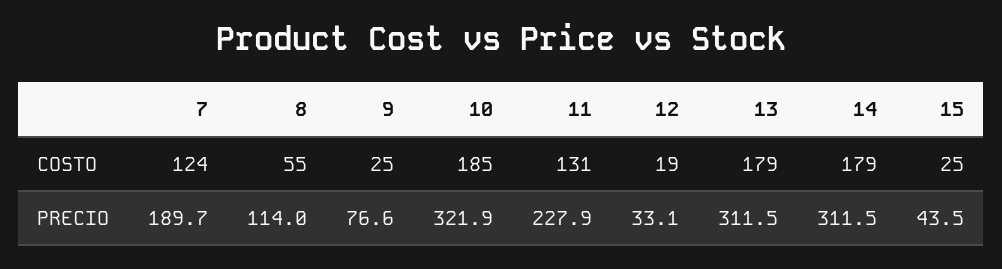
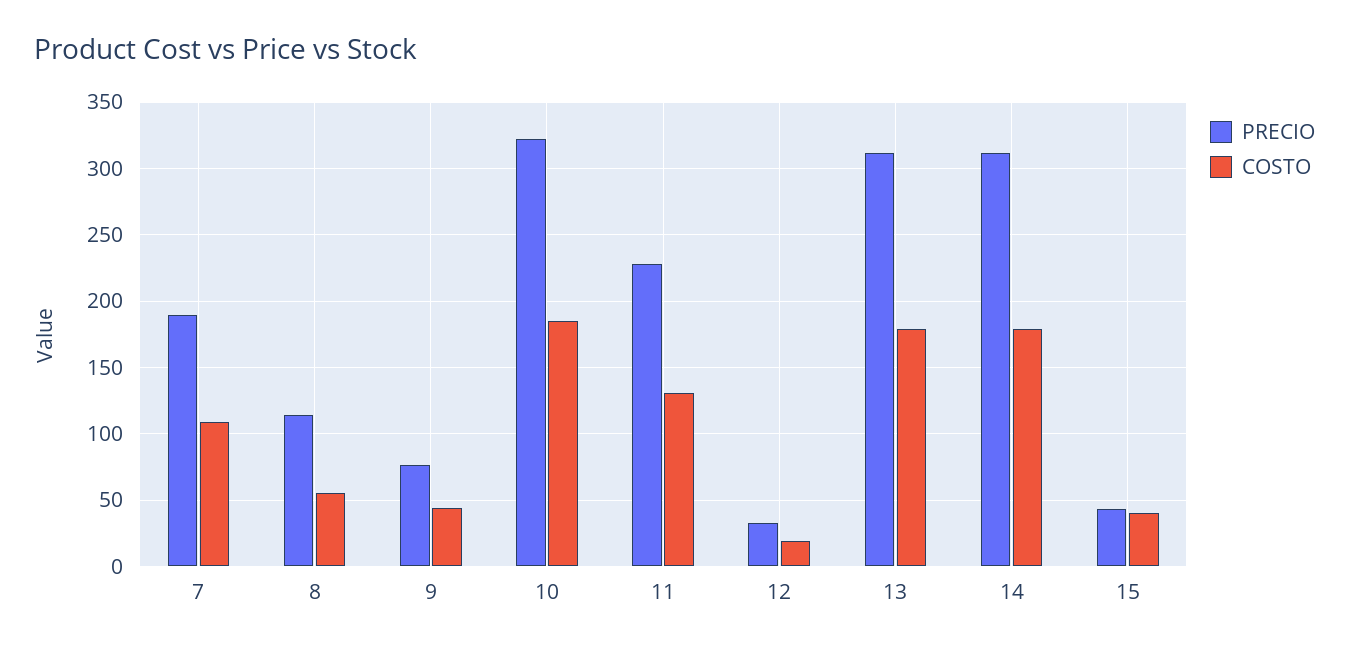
COSTO, 7: 124 -> 110
COSTO, 9: 25 -> 45
COSTO, 15: 25 -> 40

